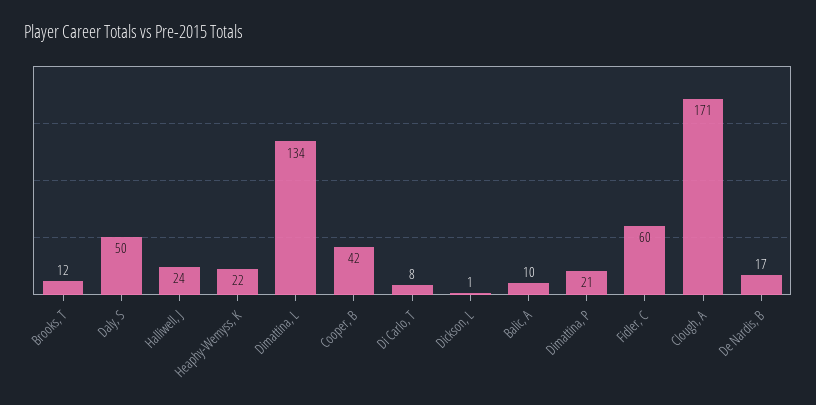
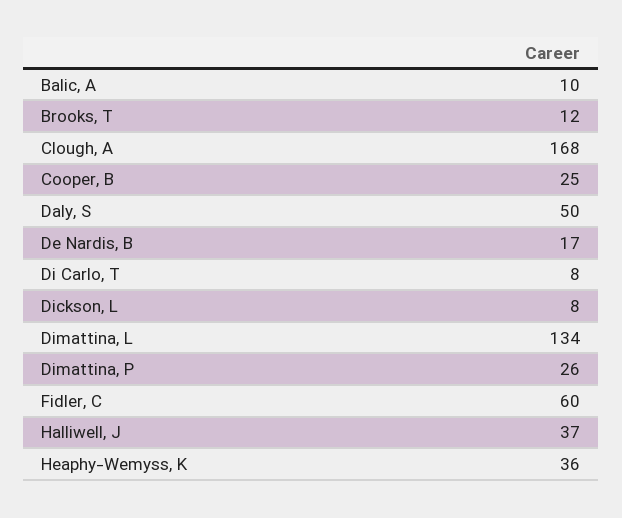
Halliwell, J: 24 -> 37
Heaphy-Wemyss, K: 22 -> 36
Cooper, B: 42 -> 25
Dickson, L: 1 -> 8
Dimattina, P: 21 -> 26
Clough, A: 171 -> 168

